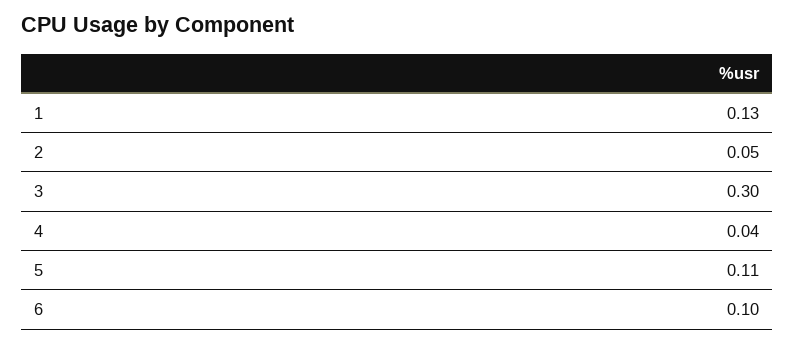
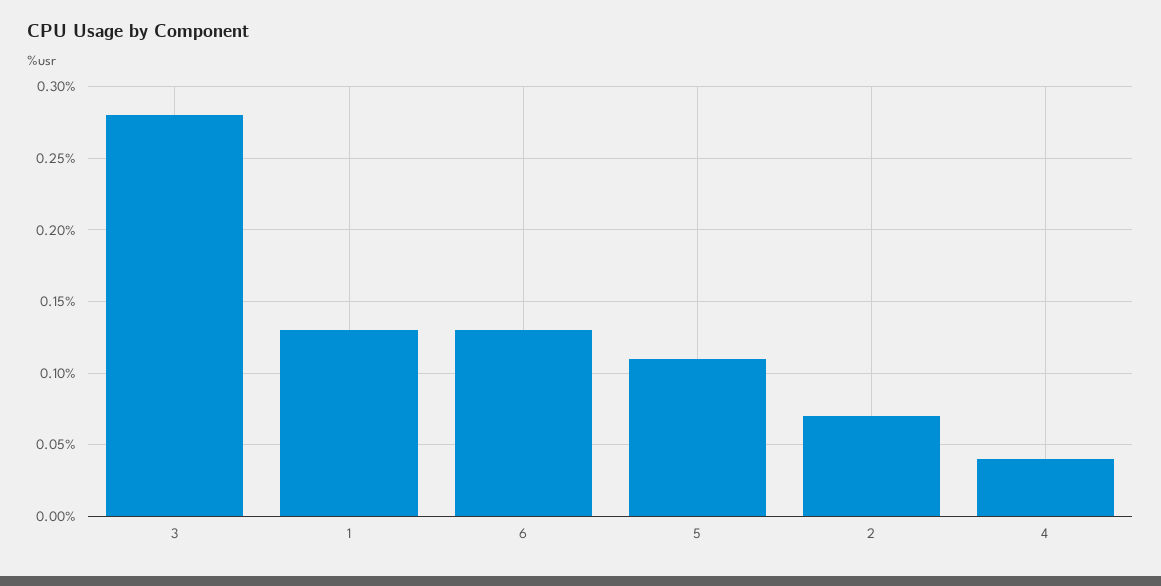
2: 0.05 -> 0.07
3: 0.3 -> 0.28
6: 0.1 -> 0.13

